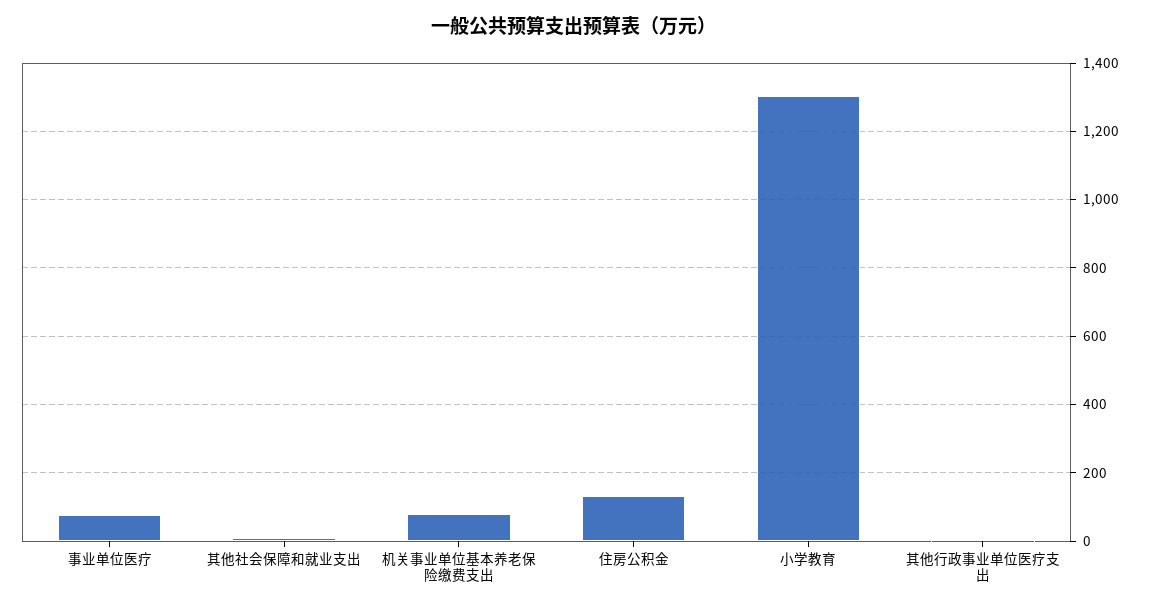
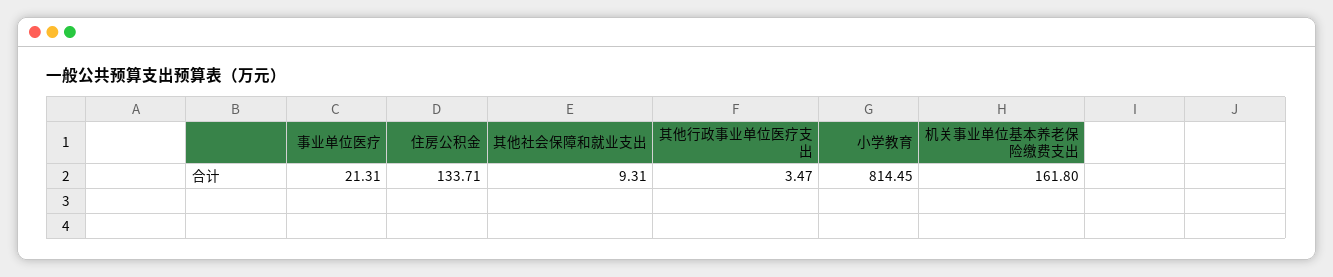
事业单位医疗: 80 -> 21.31
机关事业单位基本养老保险缴费支出: 80 -> 161.8
小学教育: 1300 -> 814.45

